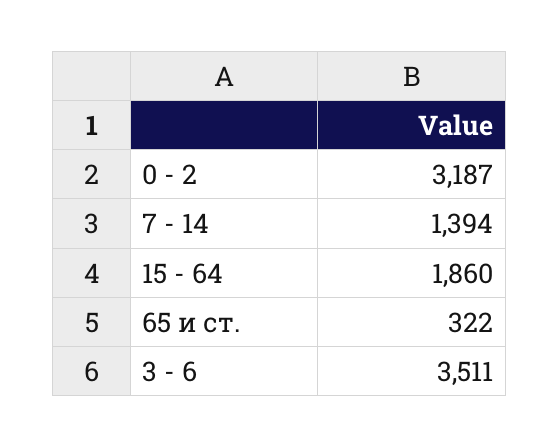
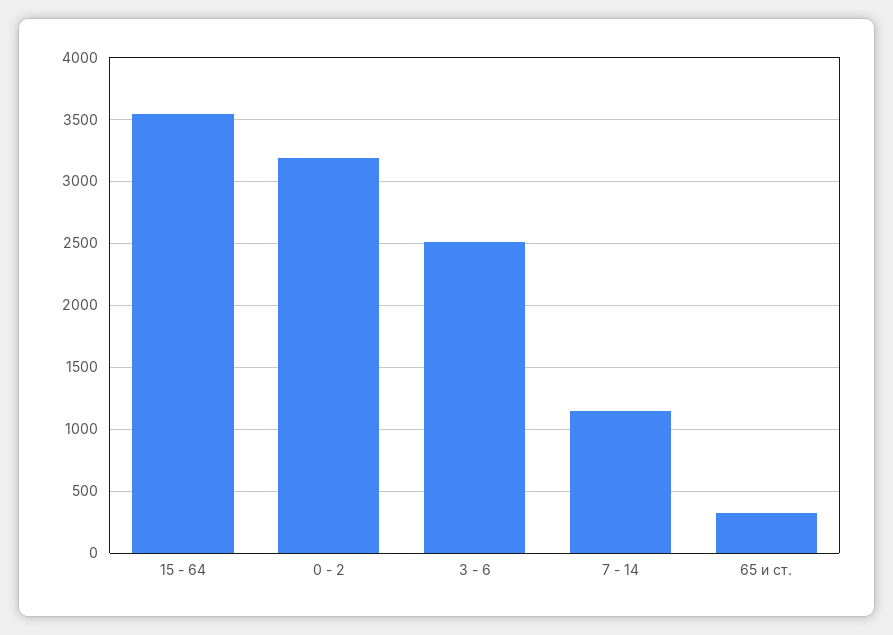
7 - 14: 1394 -> 1150
15 - 64: 1860 -> 3550
3 - 6: 3511 -> 2500

